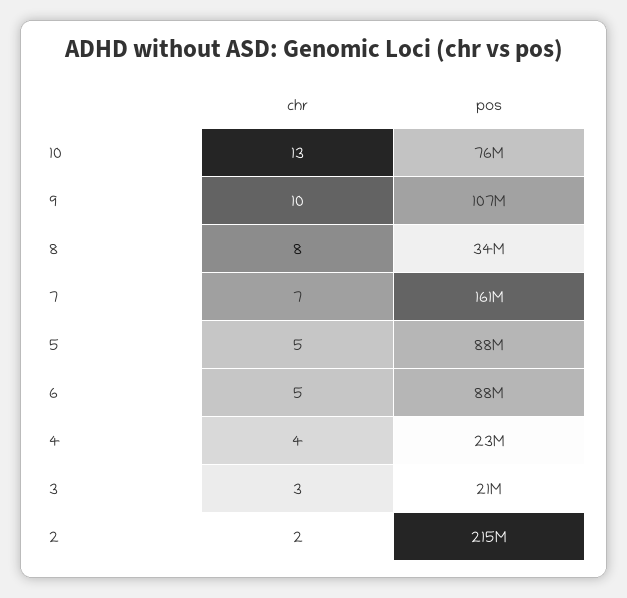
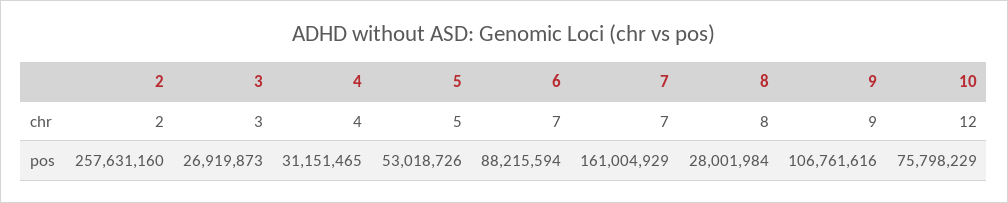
chr, 10: 13 -> 12
chr, 9: 10 -> 9
pos, 8: 34000000 -> 28001984
pos, 5: 88000000 -> 53018726
chr, 6: 5 -> 7
pos, 4: 23000000 -> 31151465
pos, 3: 21000000 -> 26919873
pos, 2: 215000000 -> 257631160

